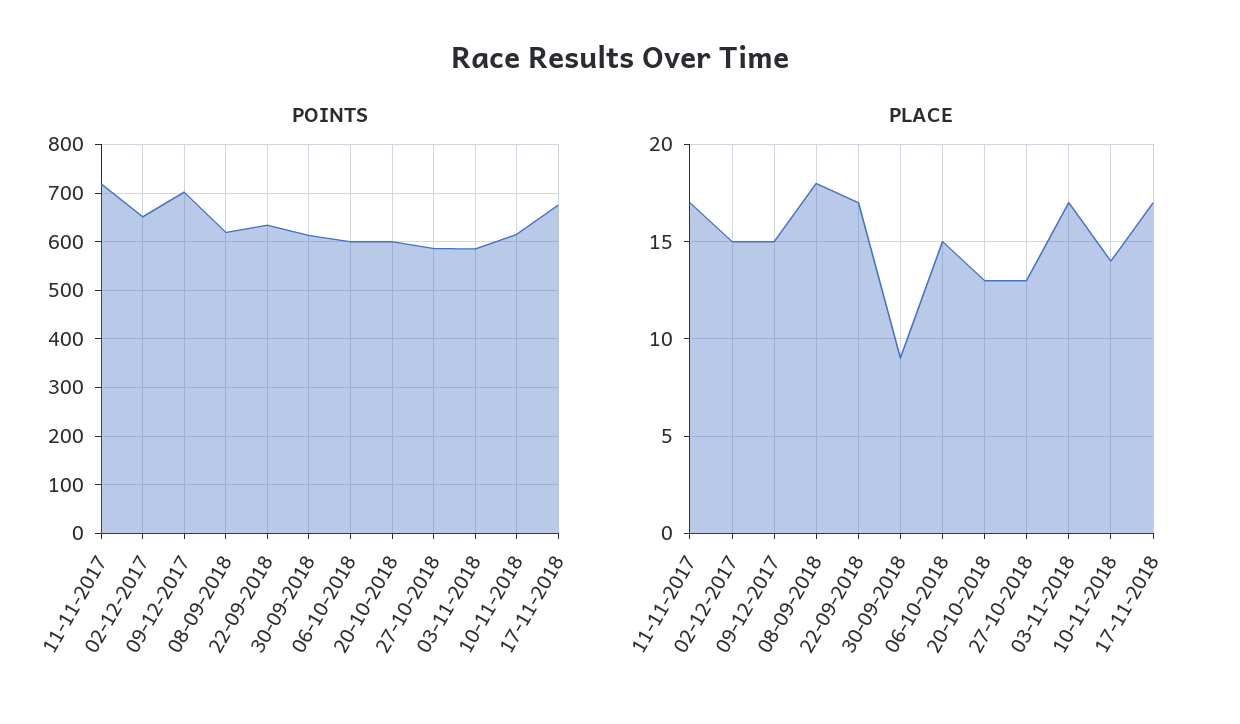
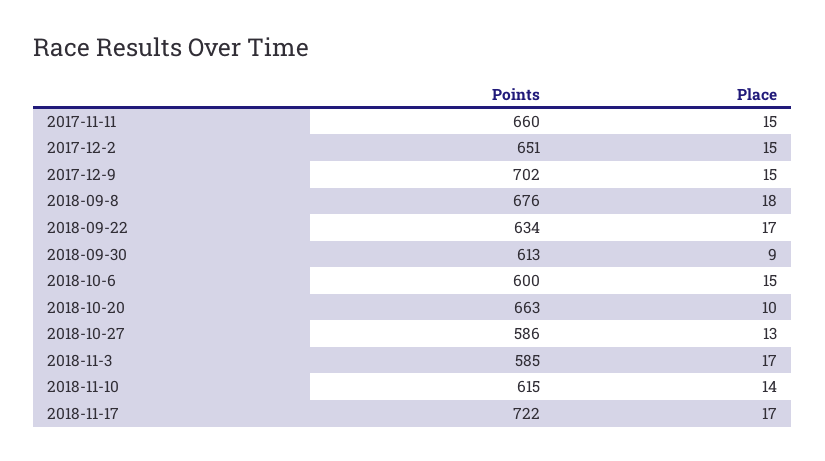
POINTS, 11-11-2017: 720 -> 660
POINTS, 08-09-2018: 620 -> 676
POINTS, 20-10-2018: 600 -> 663
POINTS, 17-11-2018: 680 -> 722
PLACE, 11-11-2017: 17 -> 15
PLACE, 20-10-2018: 13 -> 10

